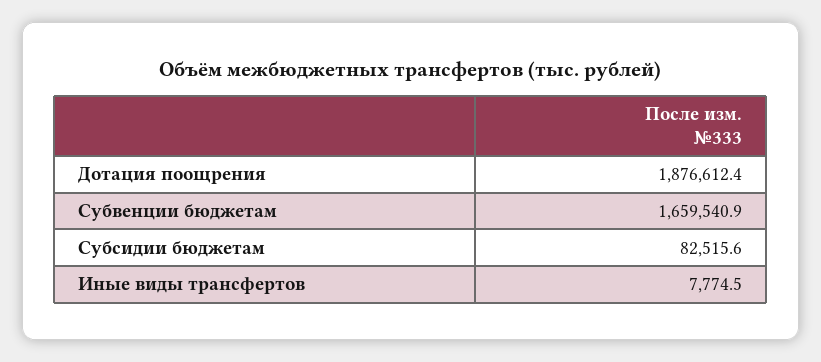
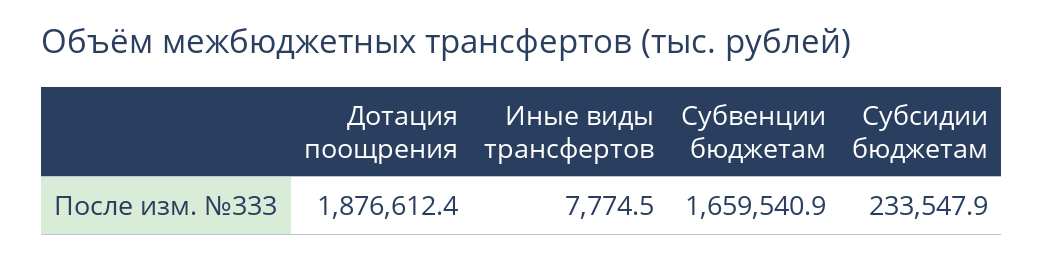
Субсидии бюджетам: 82515.6 -> 233547.9

